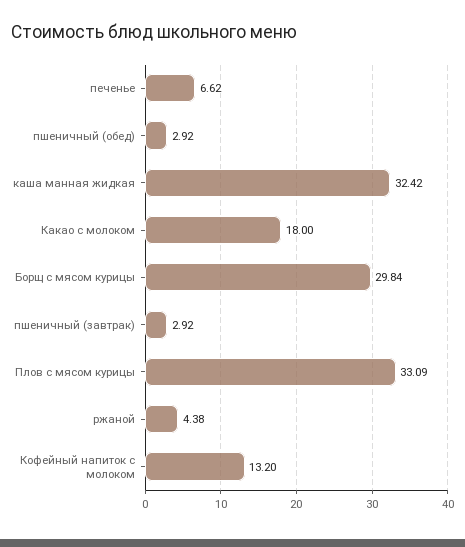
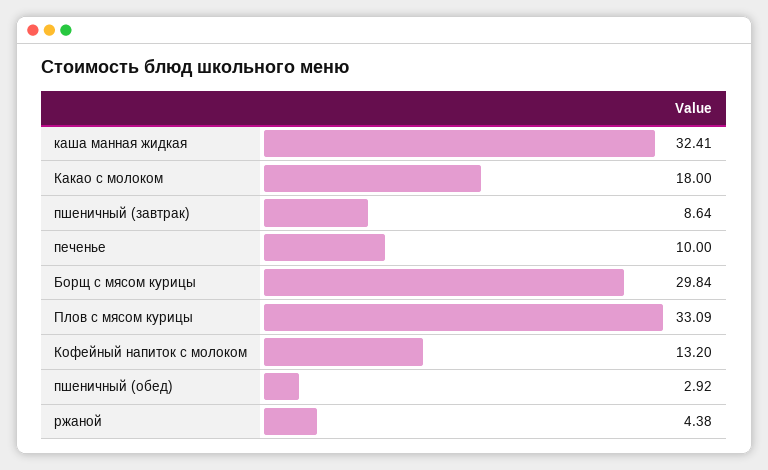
печенье: 6.62 -> 10
каша манная жидкая: 32.42 -> 32.41
пшеничный (завтрак): 2.92 -> 8.64

